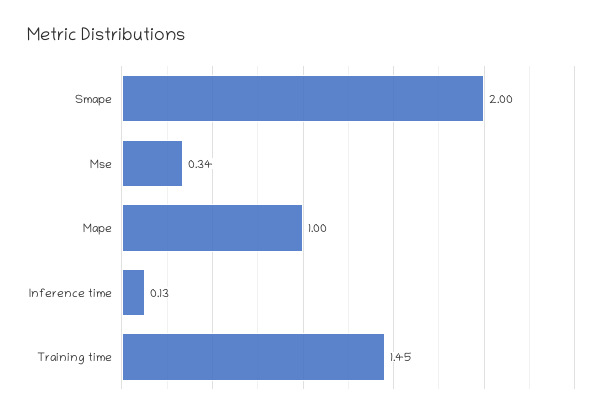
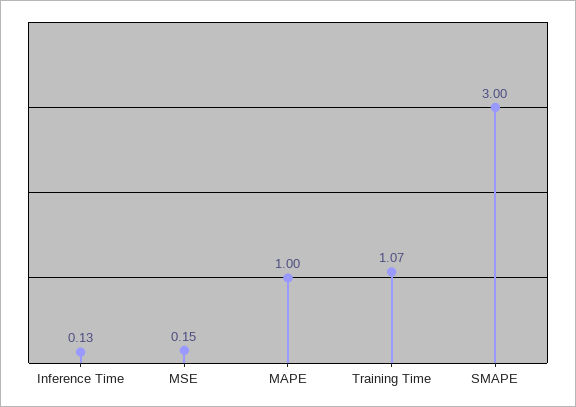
Smape: 2 -> 3
Mse: 0.34 -> 0.15
Training time: 1.45 -> 1.07

